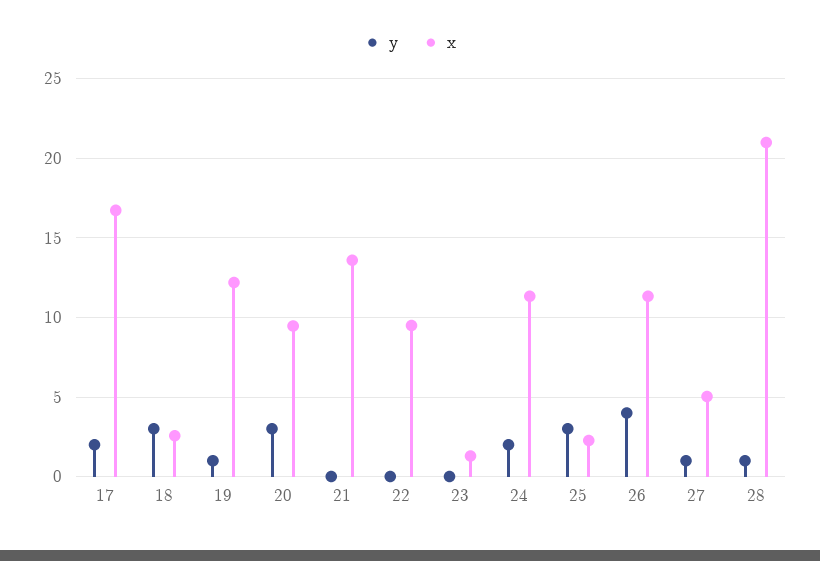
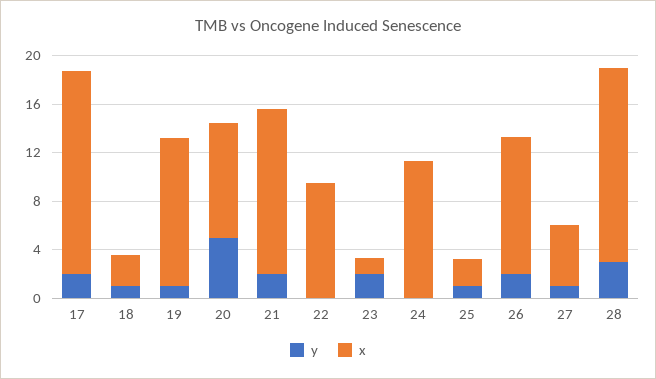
y, 18: 3 -> 1
y, 20: 3 -> 5
y, 21: 0 -> 2
y, 23: 0 -> 2
y, 24: 2 -> 0
y, 25: 3 -> 1
y, 26: 4 -> 2
y, 28: 1 -> 3
x, 28: 21 -> 16

